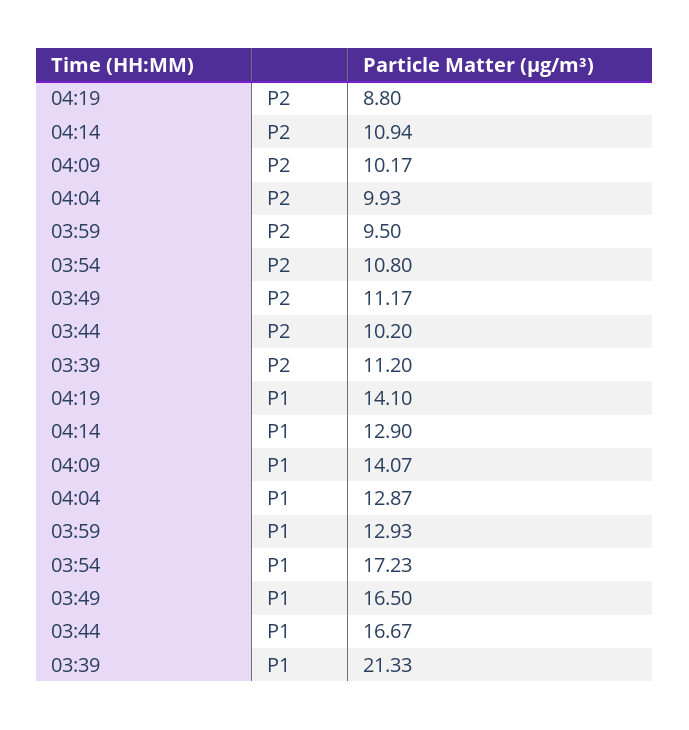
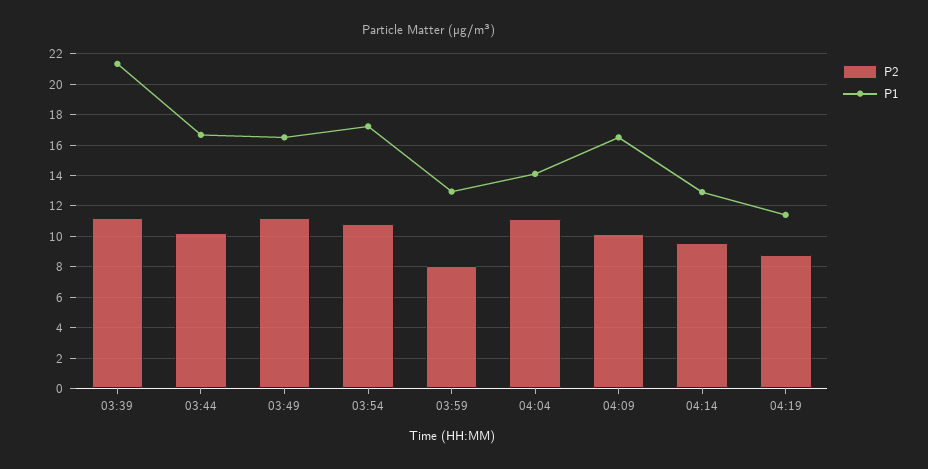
P2, 04:14: 10.94 -> 9.5
P2, 04:04: 9.93 -> 11
P2, 03:59: 9.5 -> 8
P1, 04:19: 14.1 -> 11.5
P1, 04:09: 14.07 -> 16.5
P1, 04:04: 12.87 -> 14

